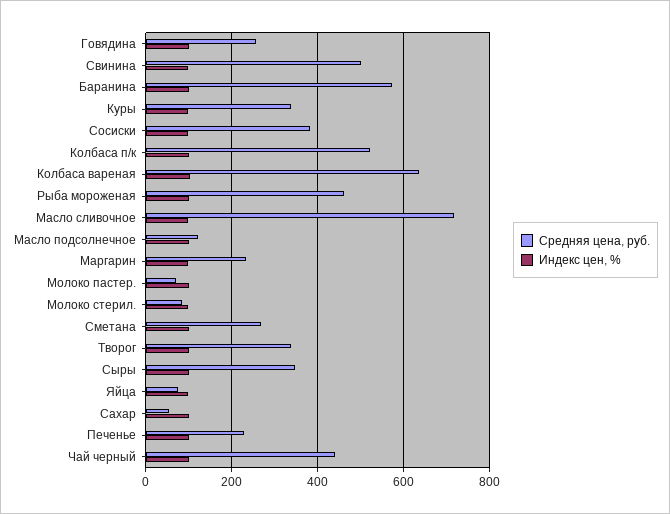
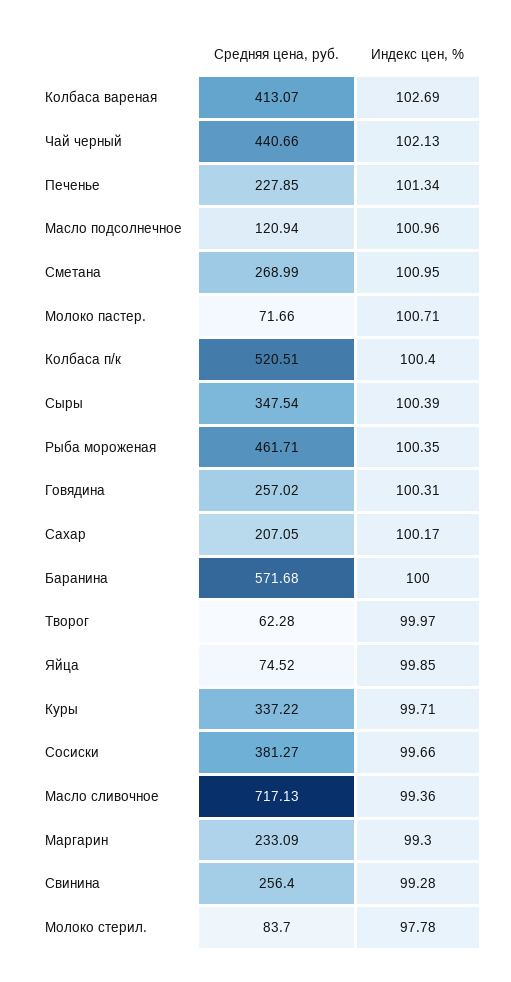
Средняя цена, руб., Свинина: 500 -> 256.4
Средняя цена, руб., Колбаса вареная: 640 -> 413.07
Средняя цена, руб., Творог: 340 -> 62.28
Средняя цена, руб., Сахар: 60 -> 207.05

